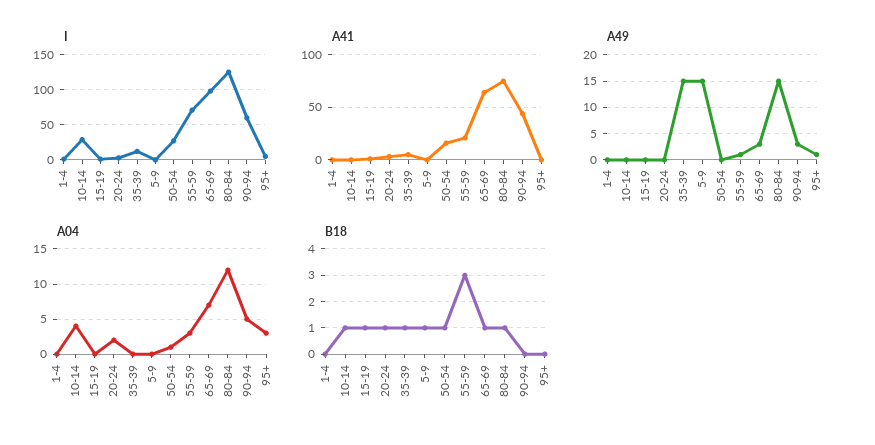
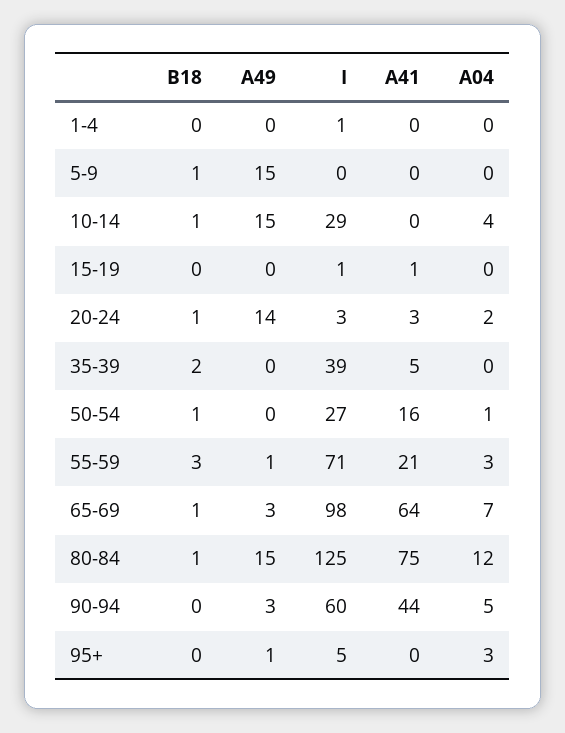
I, 35-39: 10 -> 39
A49, 10-14: 0 -> 15
A49, 20-24: 0 -> 14
A49, 35-39: 15 -> 0
B18, 15-19: 1 -> 0
B18, 35-39: 1 -> 2

